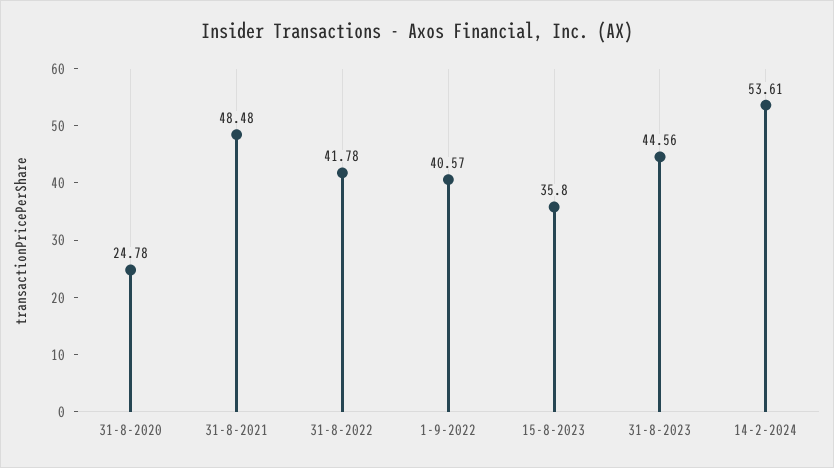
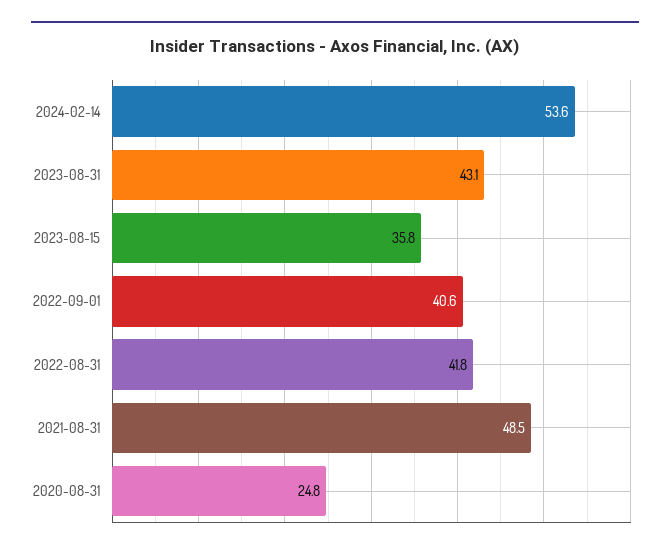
31-8-2023: 44.56 -> 43.1

